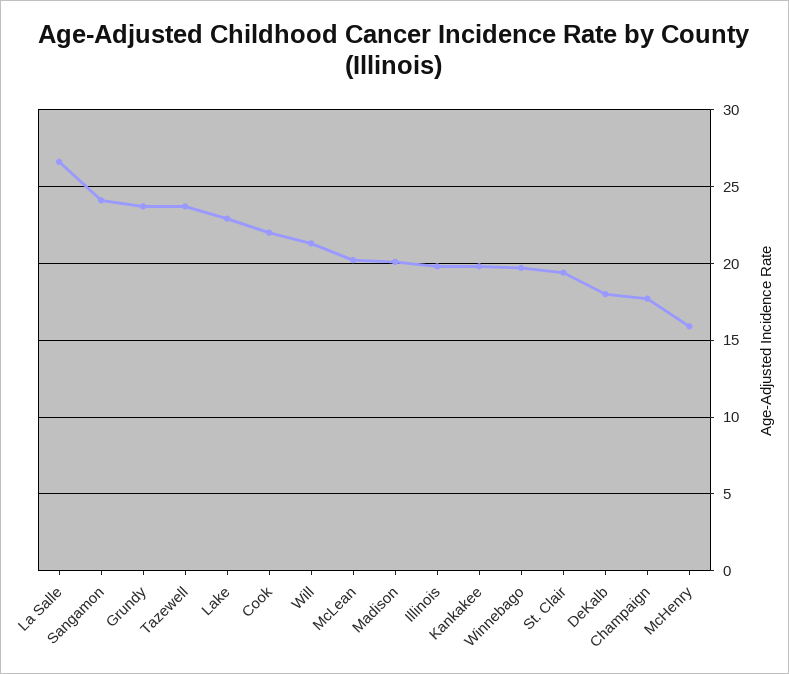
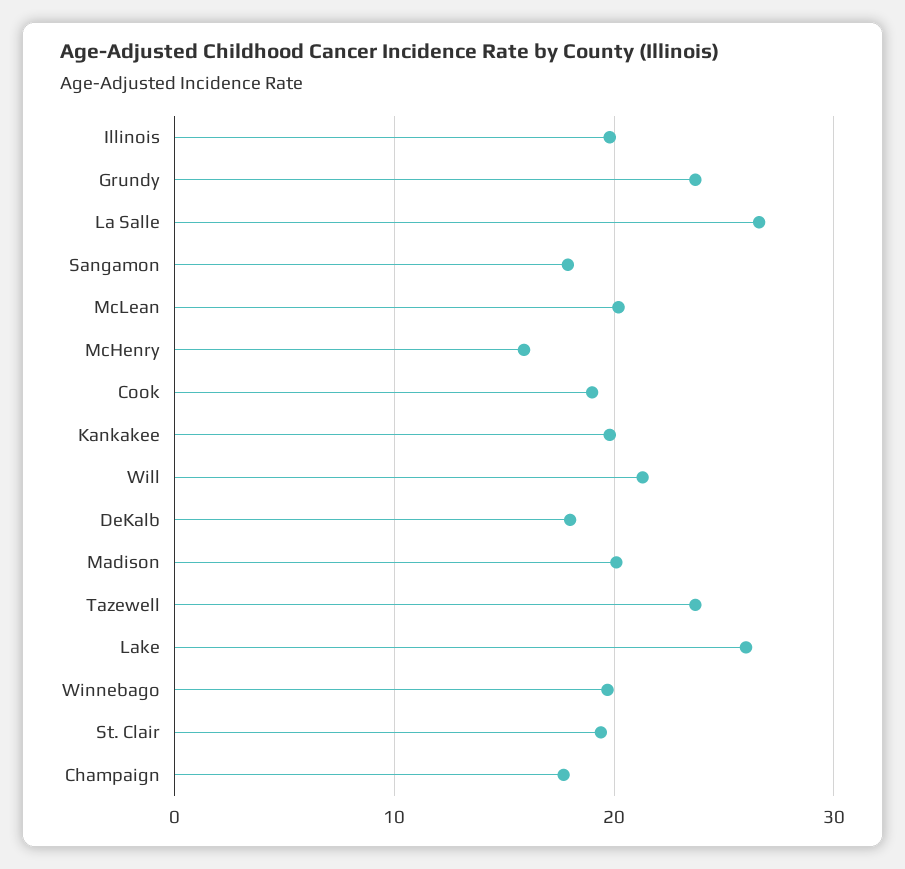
Sangamon: 24 -> 18
Lake: 23 -> 26
Cook: 22 -> 19

